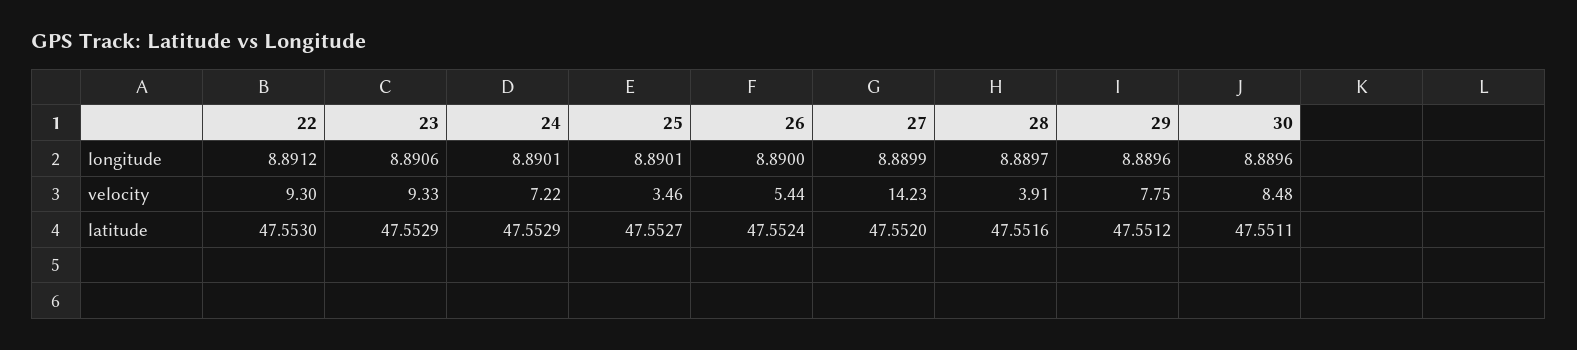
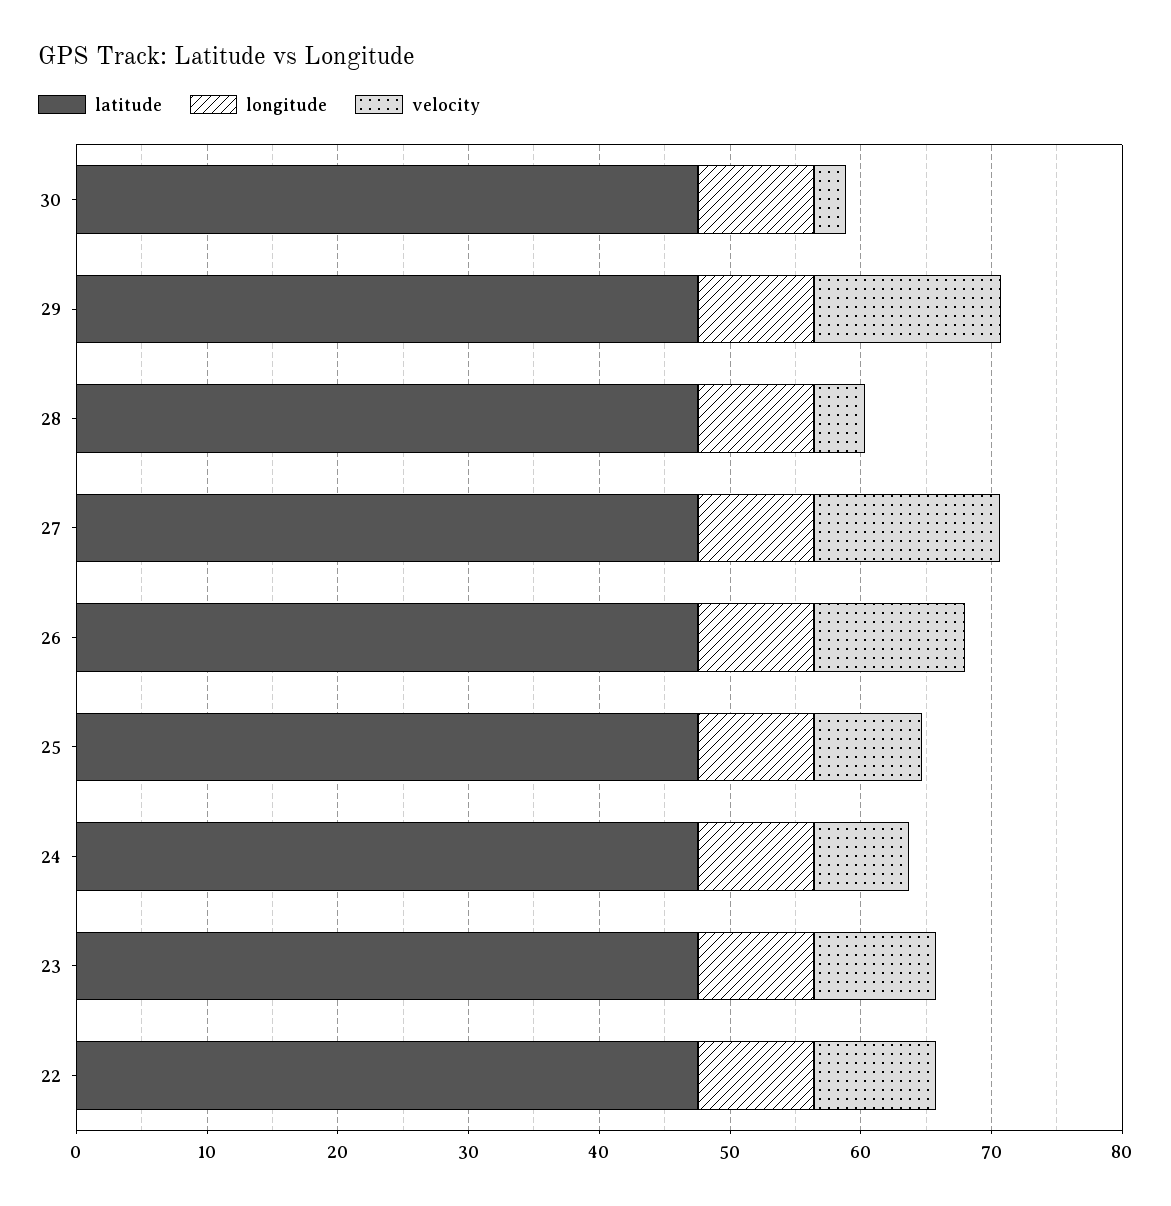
velocity, 25: 3.46 -> 8
velocity, 26: 5.44 -> 12
velocity, 29: 7.75 -> 14
velocity, 30: 8.48 -> 2

